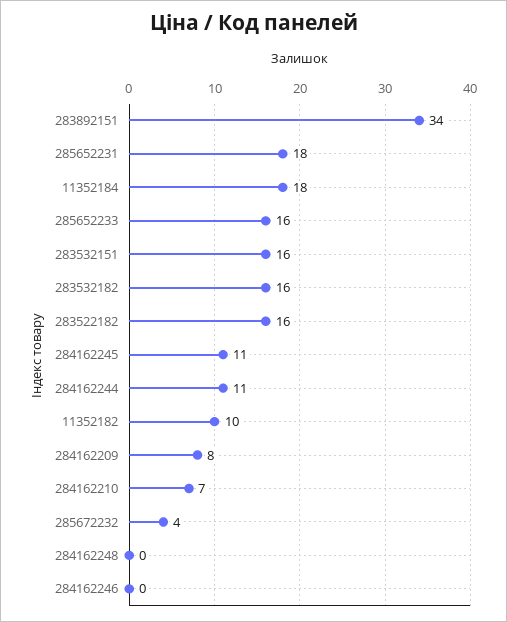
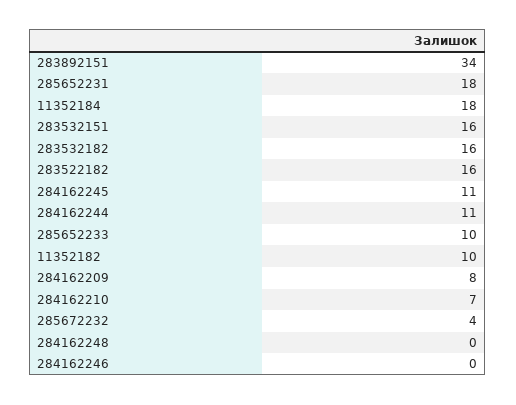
285652233: 16 -> 10

